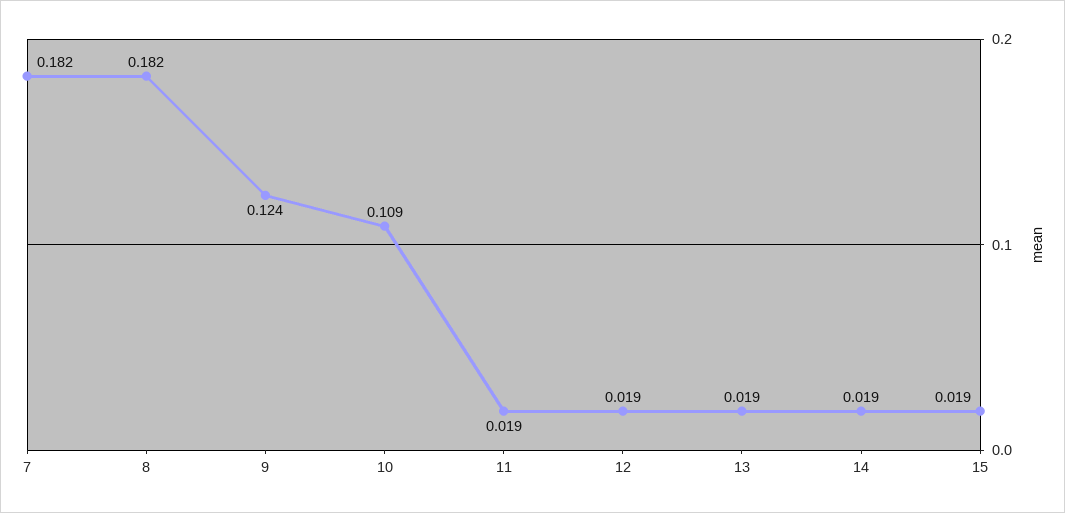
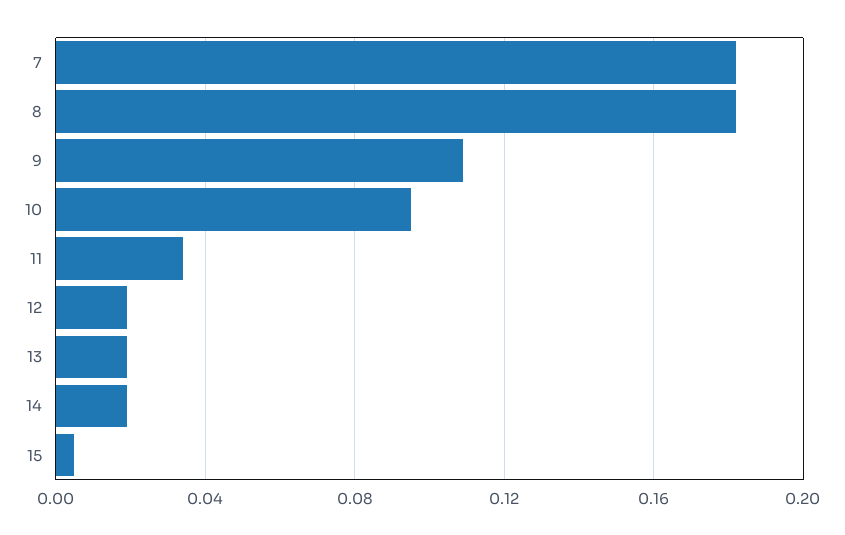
9: 0.124 -> 0.11
10: 0.109 -> 0.095
11: 0.019 -> 0.035
15: 0.019 -> 0.005

